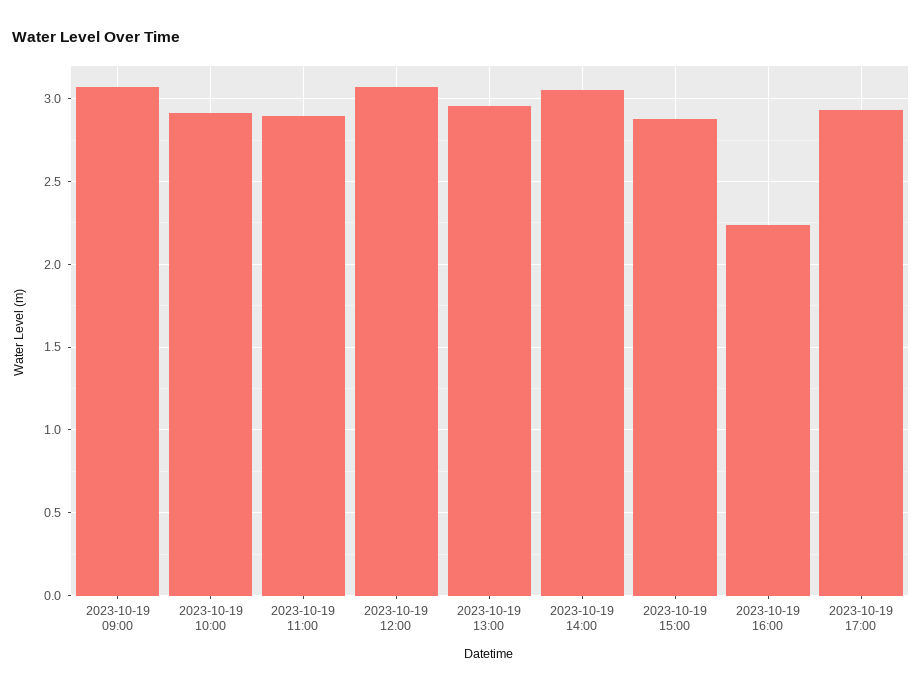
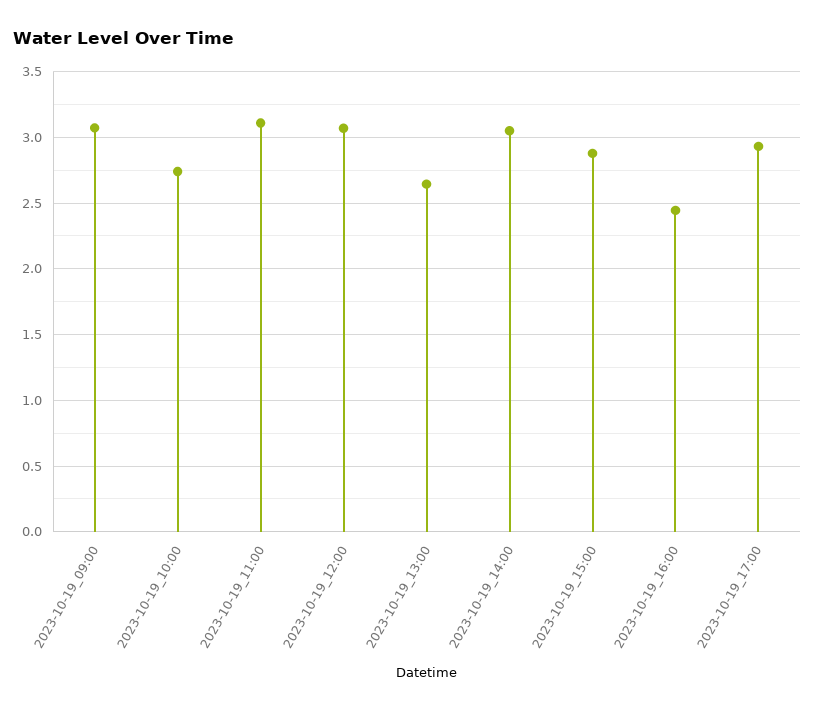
2023-10-19 10:00: 2.9 -> 2.75
2023-10-19 11:00: 2.9 -> 3.1
2023-10-19 13:00: 2.95 -> 2.65
2023-10-19 16:00: 2.25 -> 2.45

